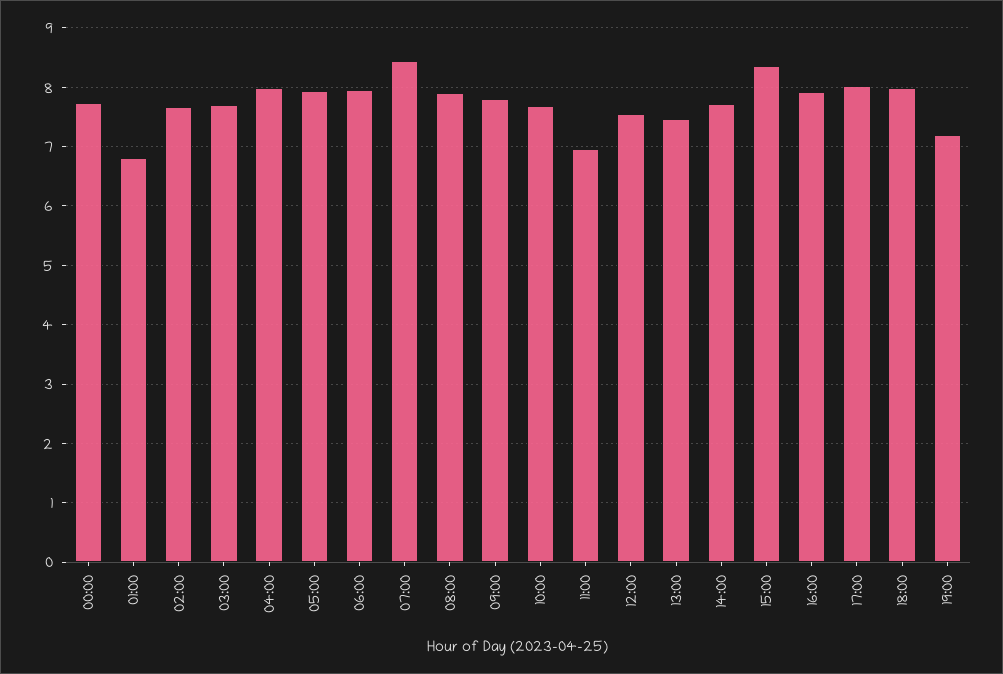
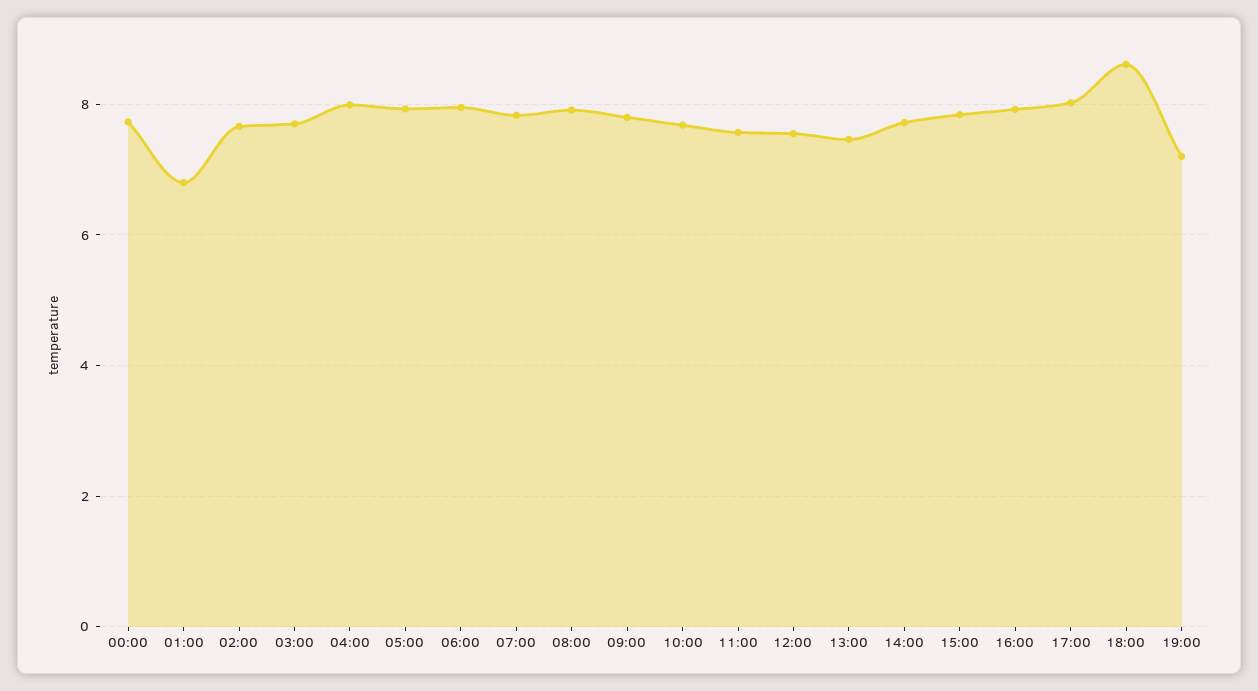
07:00: 8.4 -> 7.8
11:00: 7 -> 7.6
15:00: 8.4 -> 7.8
18:00: 8 -> 8.6

